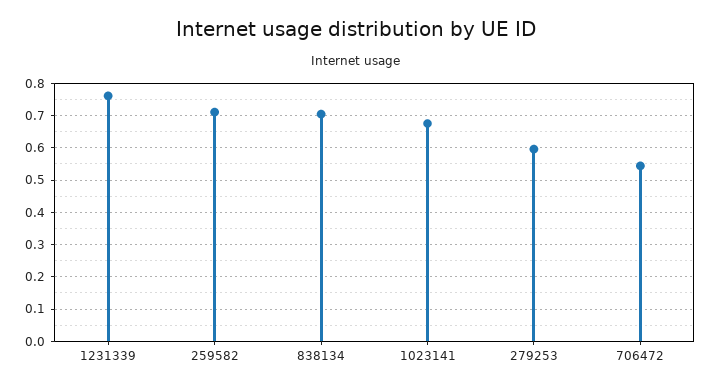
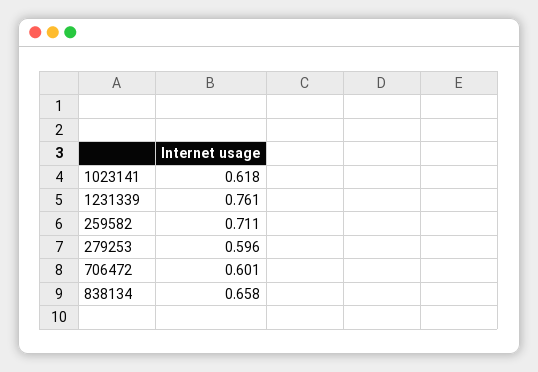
838134: 0.7 -> 0.658
1023141: 0.68 -> 0.618
706472: 0.54 -> 0.601

